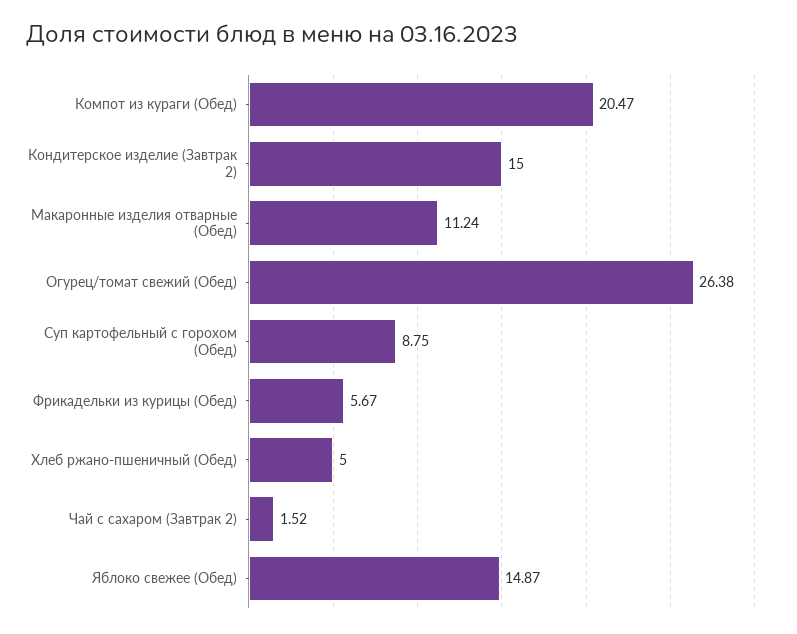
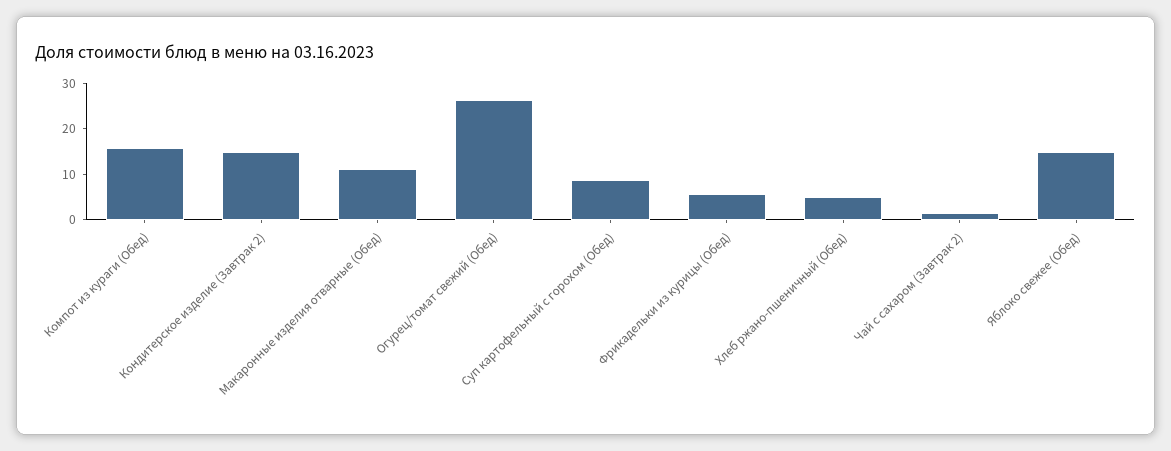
Компот из кураги (Обед): 20.47 -> 16

